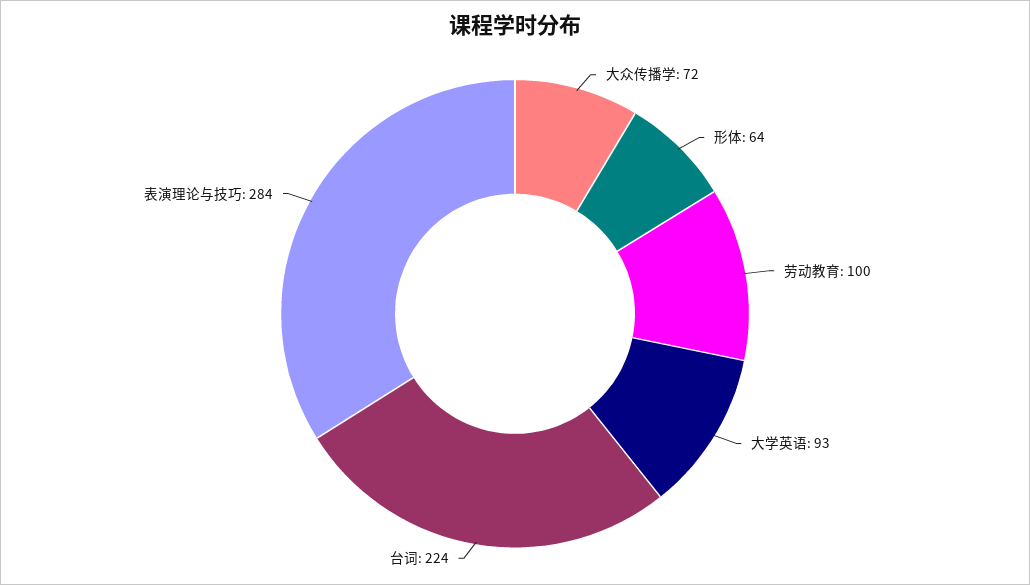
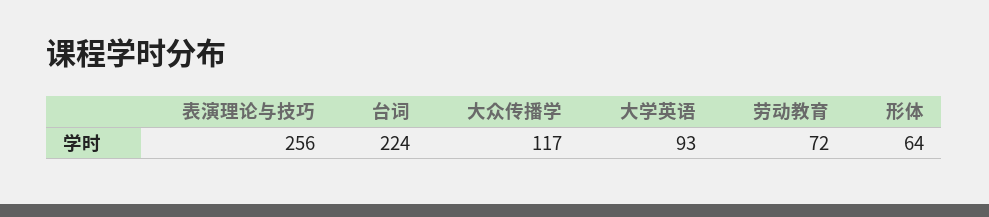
大众传播学: 72 -> 117
劳动教育: 100 -> 72
表演理论与技巧: 284 -> 256

